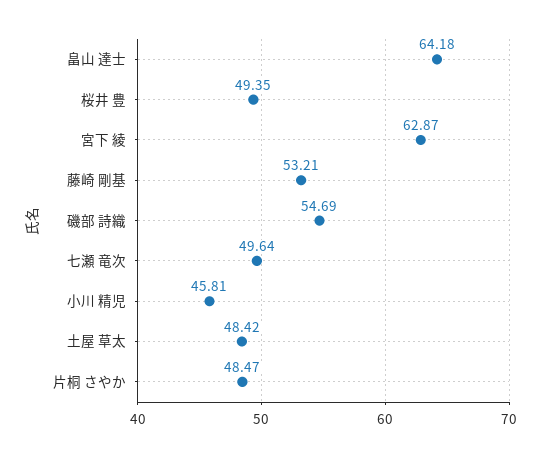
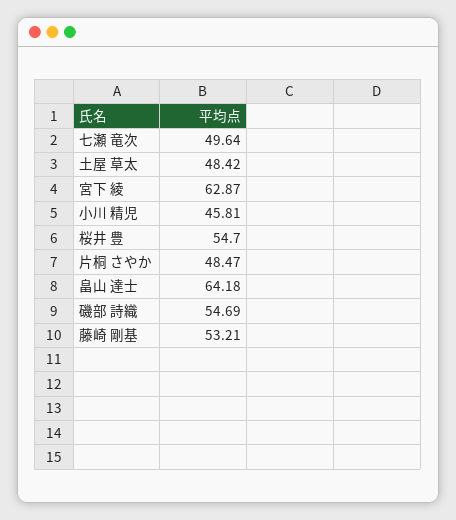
桜井 豊: 49.35 -> 54.7

